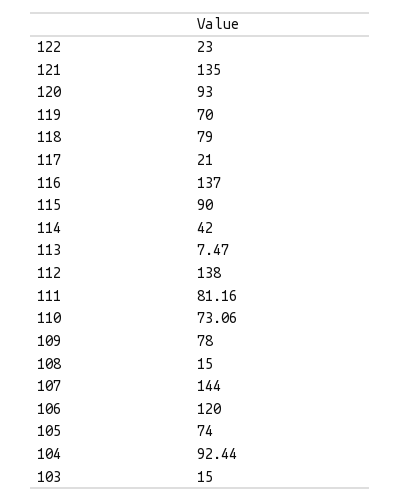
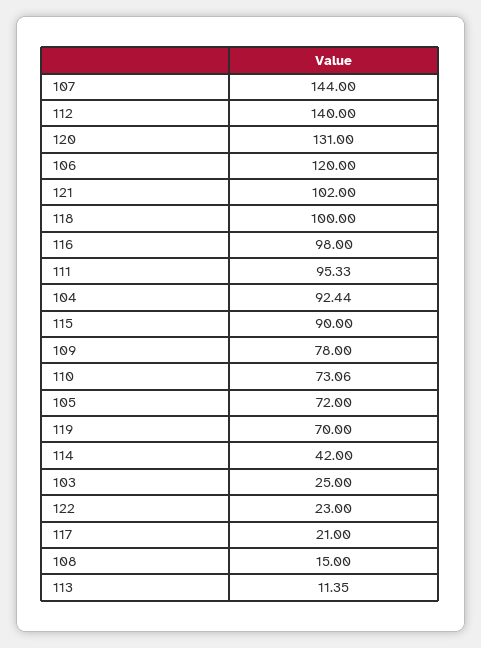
121: 135 -> 102
120: 93 -> 131
118: 79 -> 100
116: 137 -> 98
113: 7.47 -> 11.35
112: 138 -> 140
111: 81.16 -> 95.33
105: 74 -> 72
103: 15 -> 25

